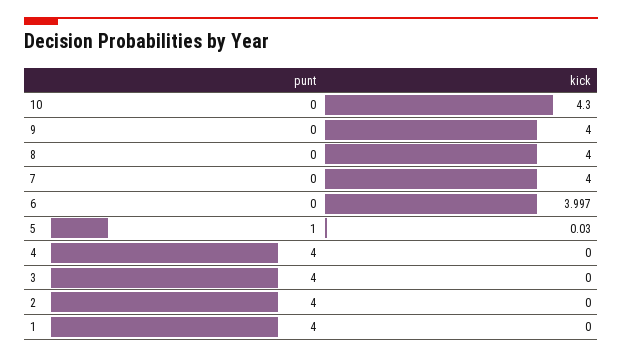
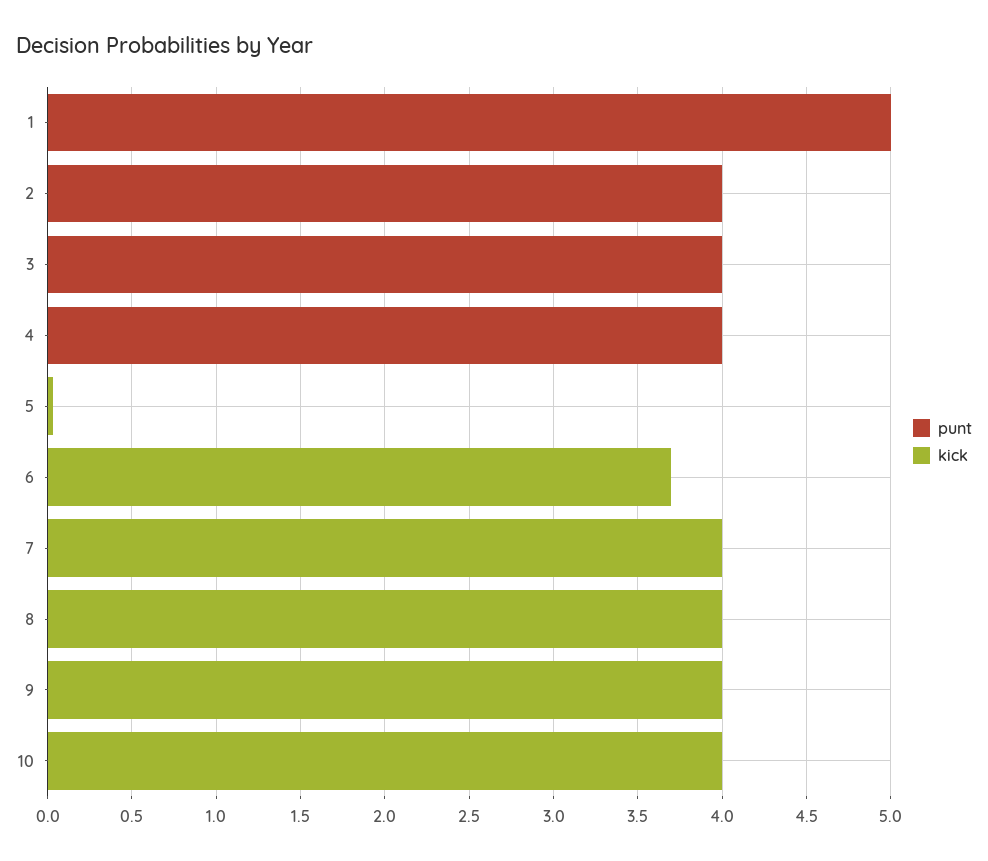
kick, 10: 4.3 -> 4
kick, 6: 3.997 -> 3.7
punt, 5: 1 -> 0
punt, 1: 4 -> 5

